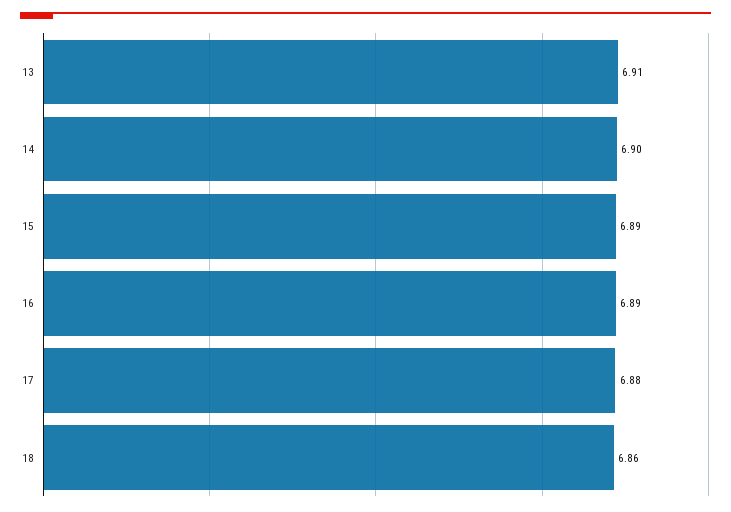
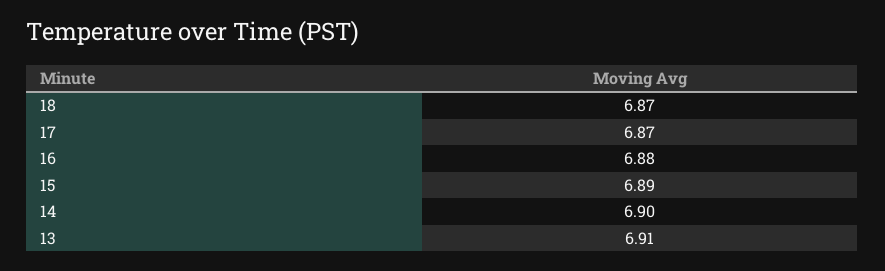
16: 6.89 -> 6.88
17: 6.88 -> 6.87
18: 6.86 -> 6.87

